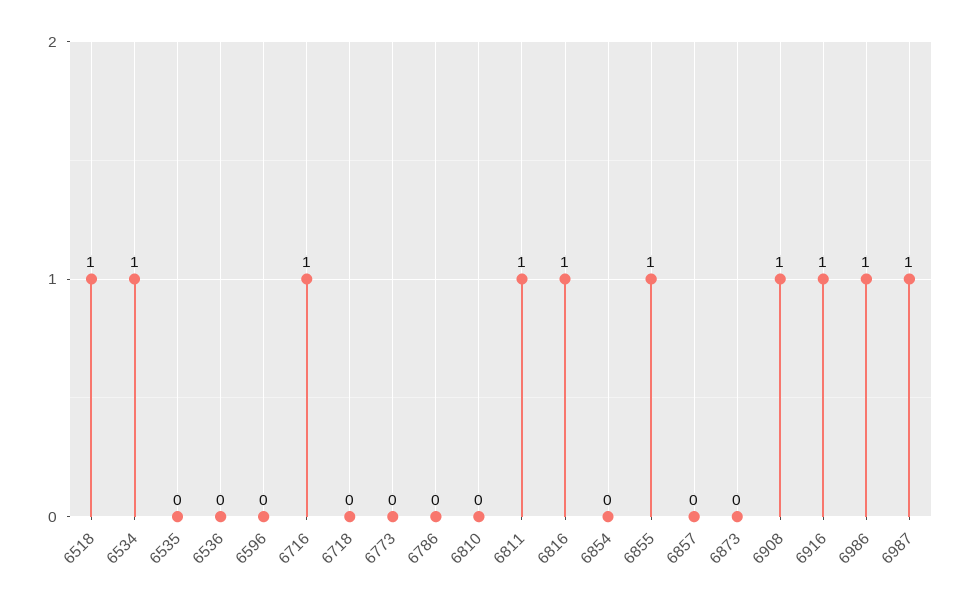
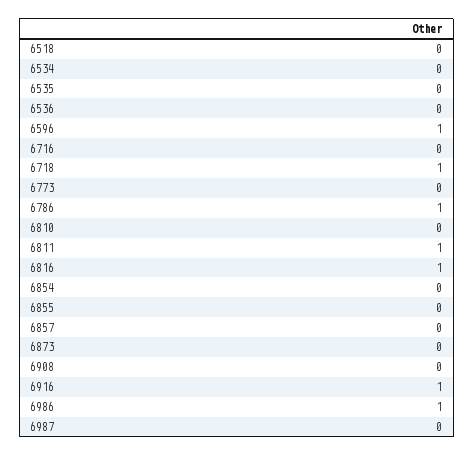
6518: 1 -> 0
6534: 1 -> 0
6596: 0 -> 1
6716: 1 -> 0
6718: 0 -> 1
6786: 0 -> 1
6855: 1 -> 0
6908: 1 -> 0
6987: 1 -> 0

